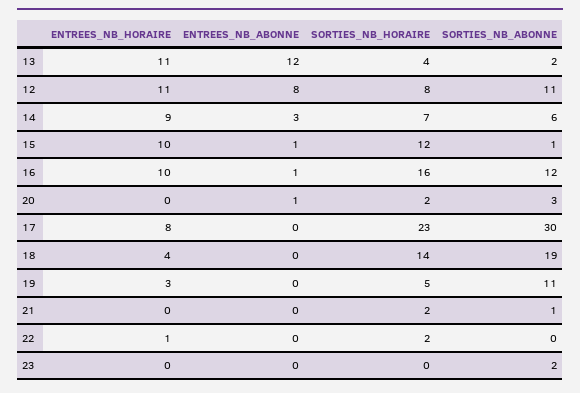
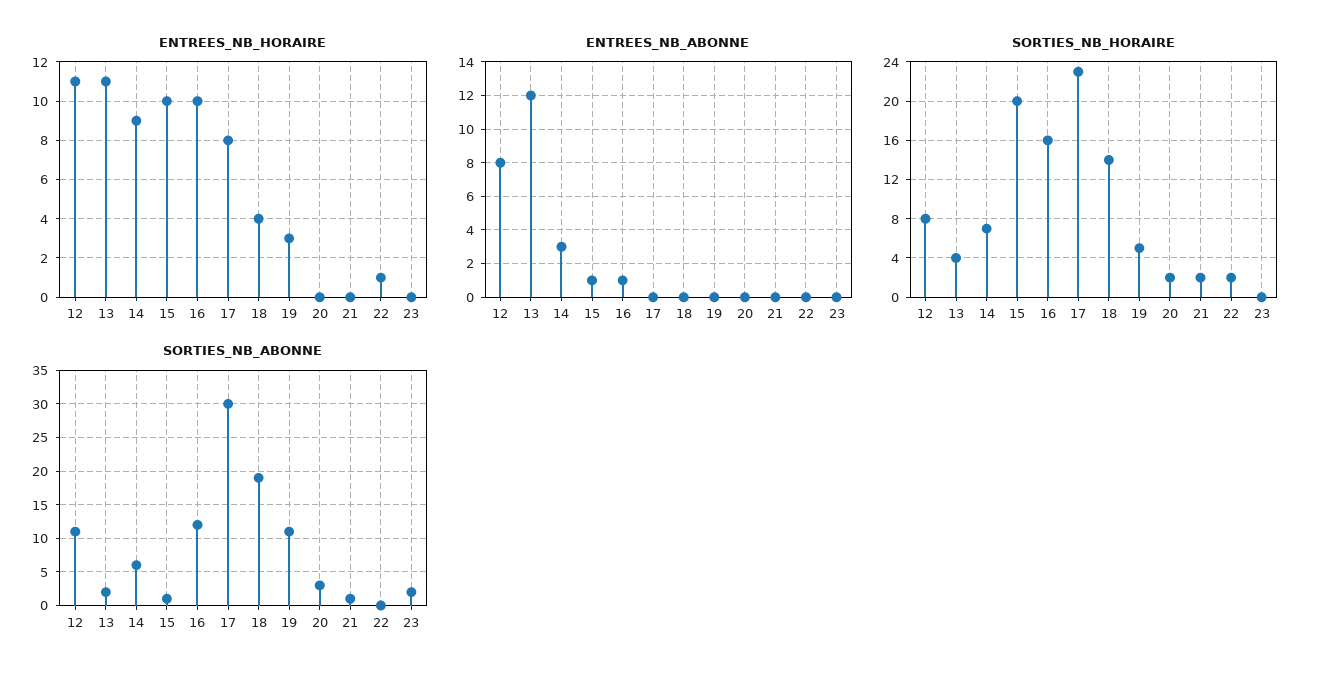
SORTIES_NB_HORAIRE, 15: 12 -> 20
ENTREES_NB_ABONNE, 20: 1 -> 0

